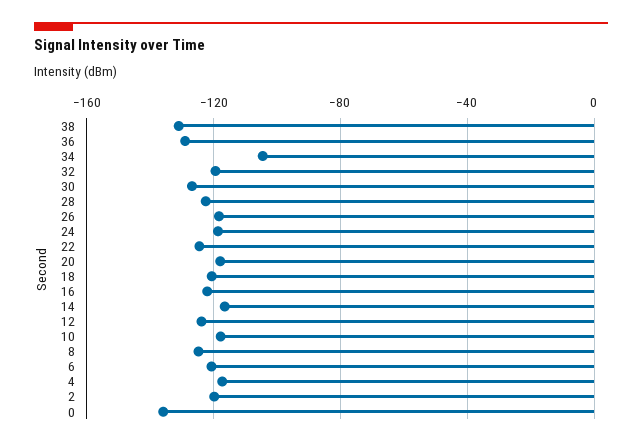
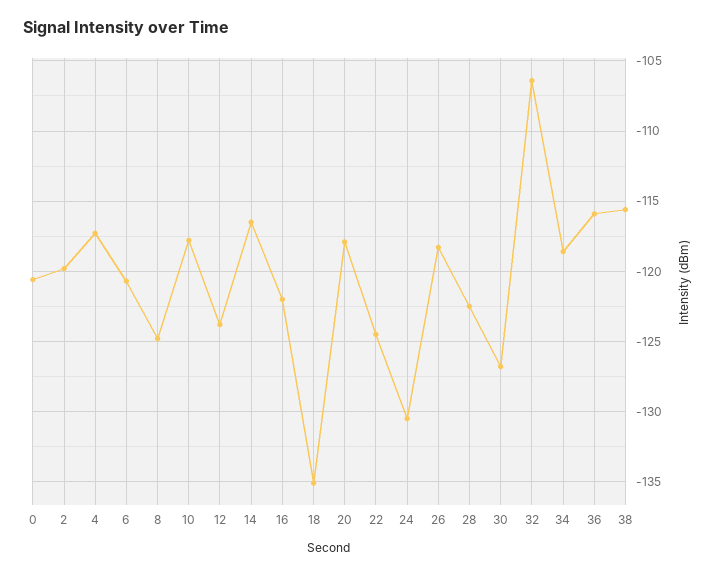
38: -130 -> -115.5
36: -130 -> -116
34: -105 -> -118.5
32: -120 -> -106.5
24: -120 -> -130.5
18: -120 -> -135
0: -135 -> -120.5

